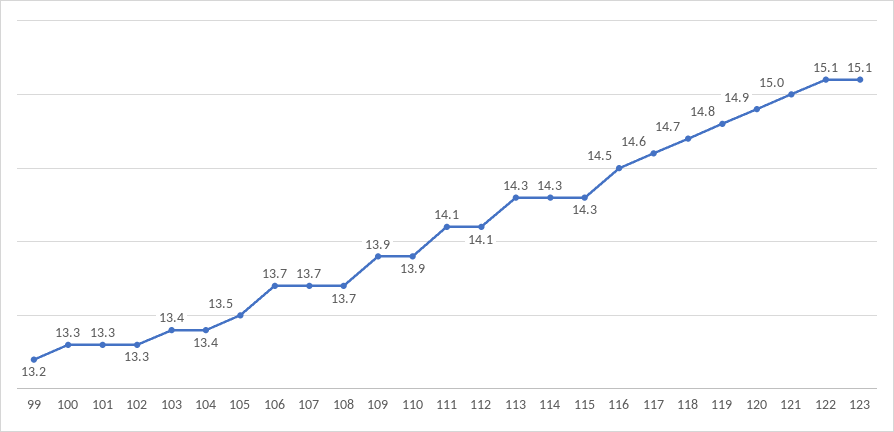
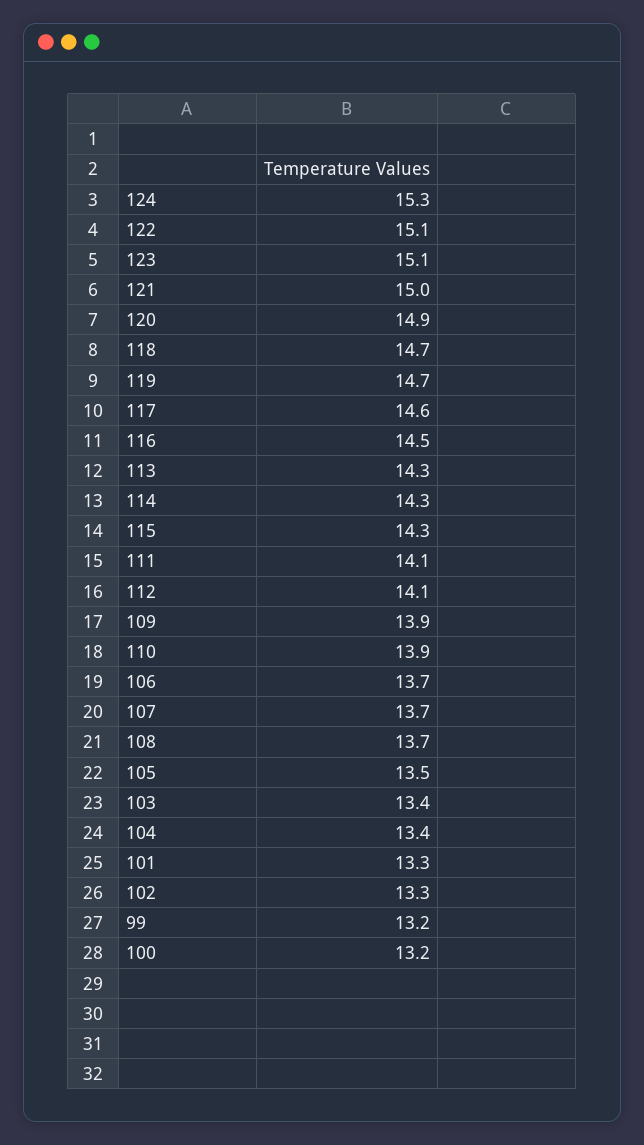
100: 13.3 -> 13.2
119: 14.8 -> 14.7
124: none -> 15.3

